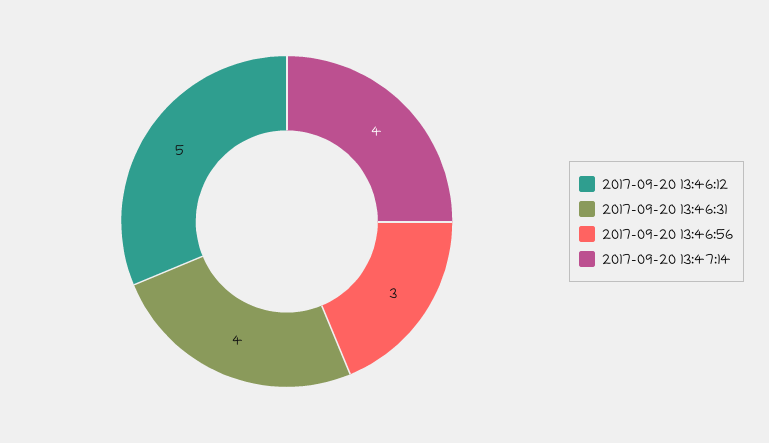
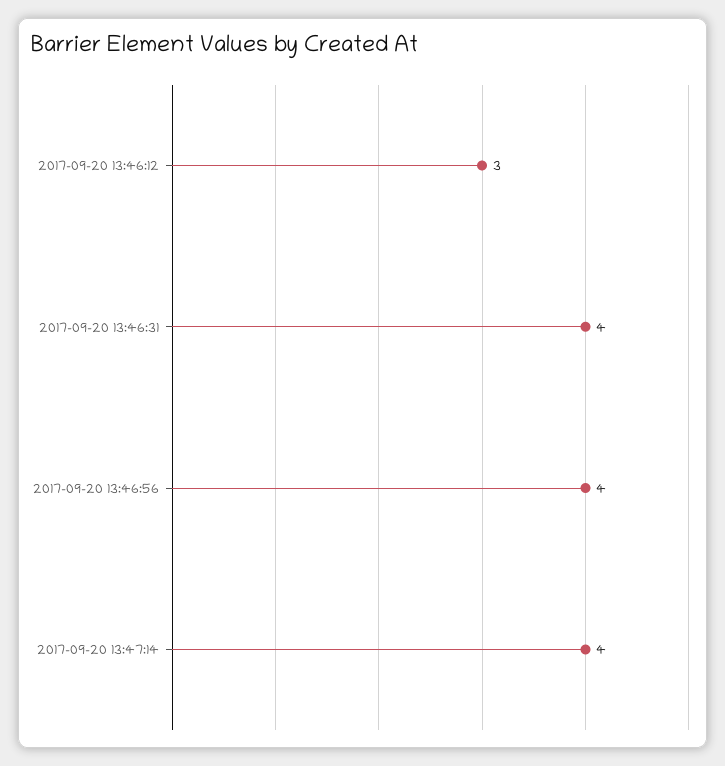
2017-09-20 13:46:12: 5 -> 3
2017-09-20 13:46:56: 3 -> 4

